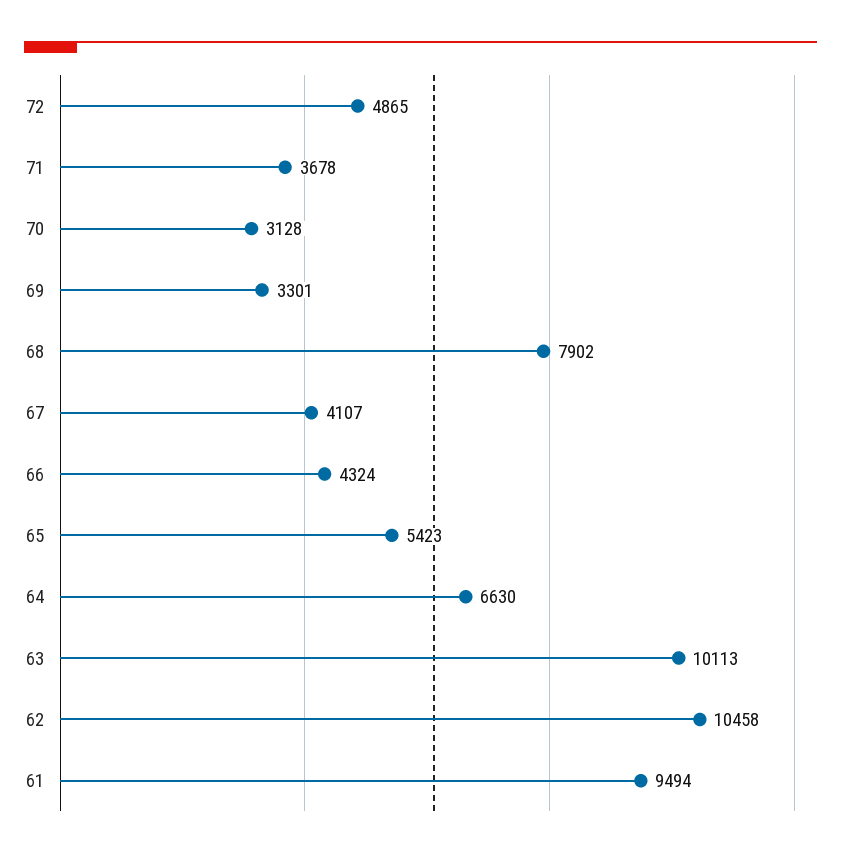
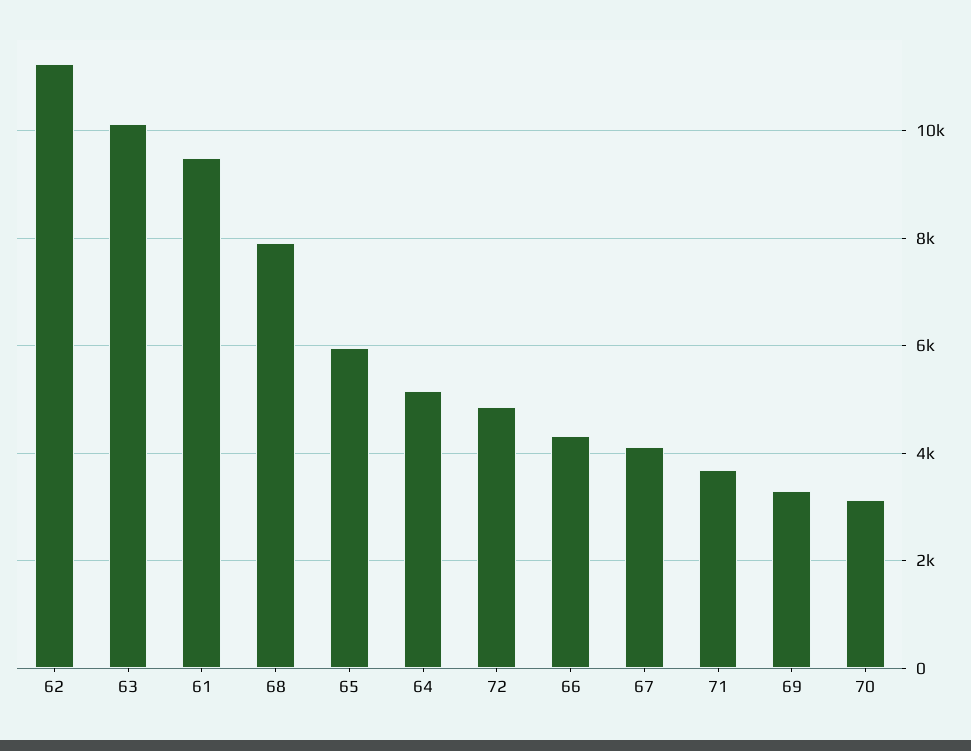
65: 5423 -> 6000
64: 6630 -> 5200
62: 10458 -> 11200

